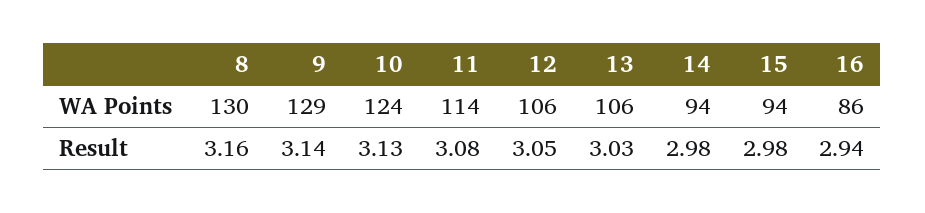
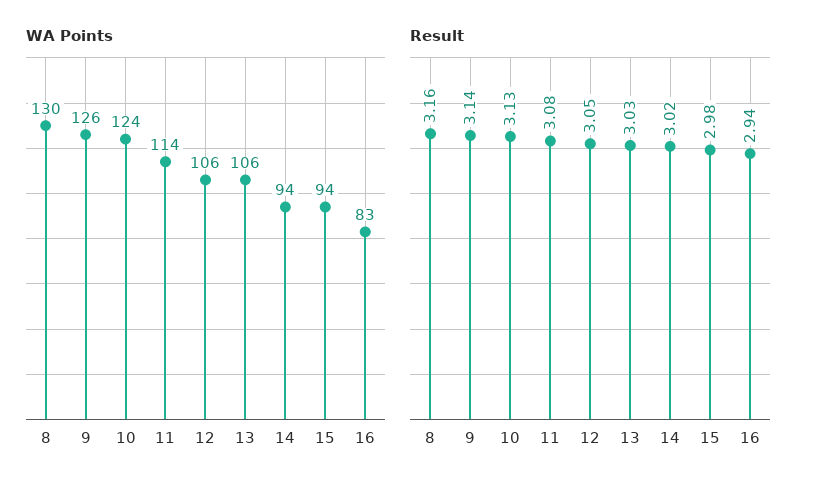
WA Points, 9: 129 -> 126
WA Points, 16: 86 -> 83
Result, 14: 2.98 -> 3.02

